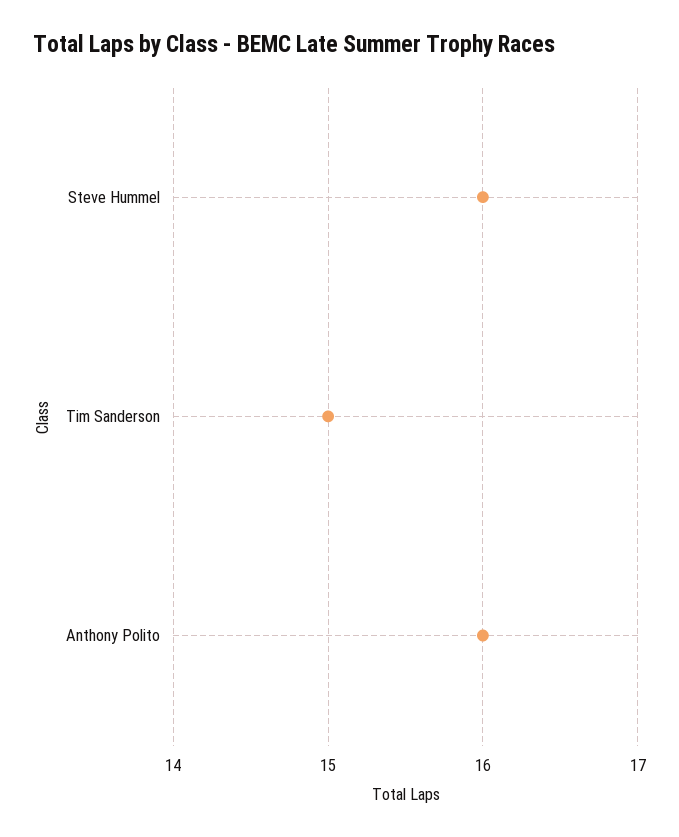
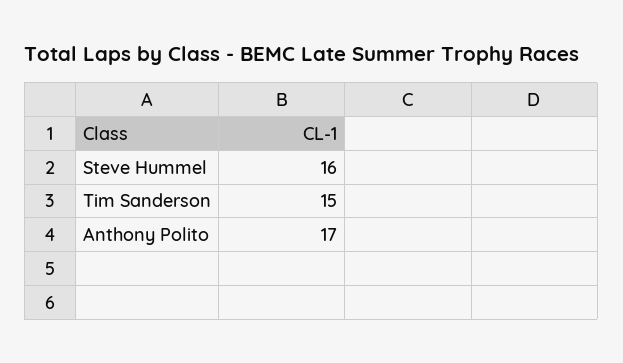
Anthony Polito: 16 -> 17

